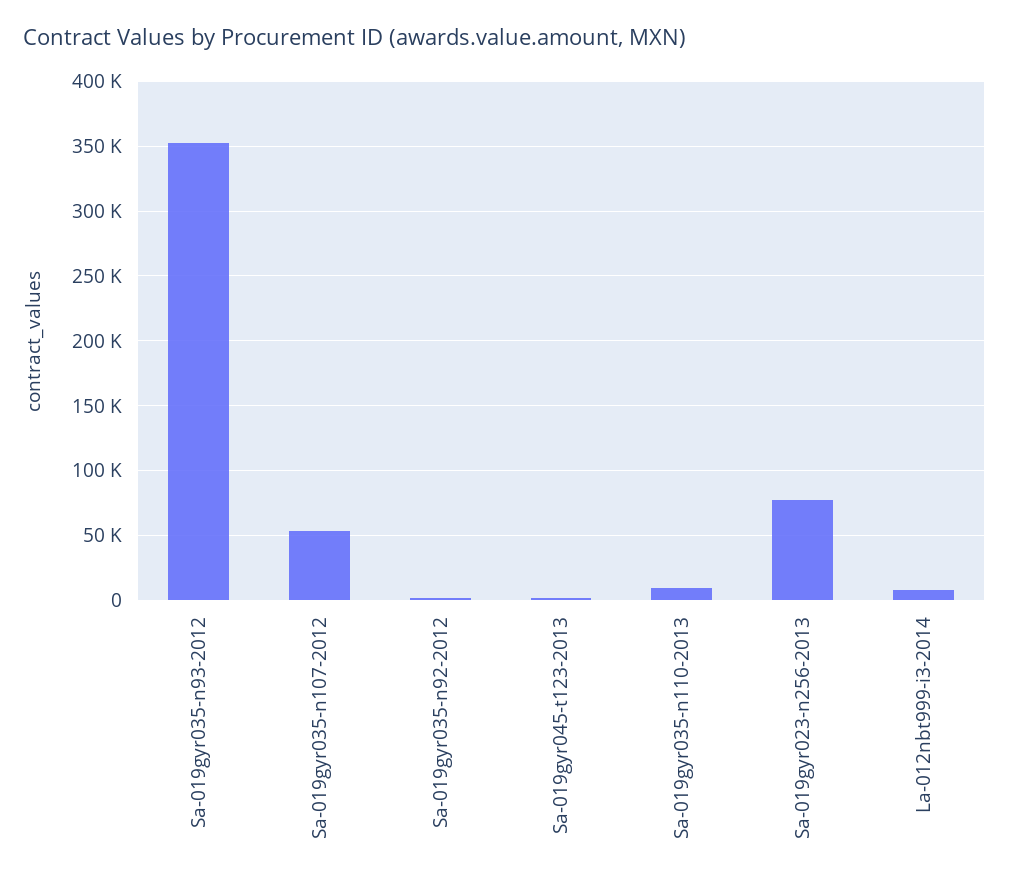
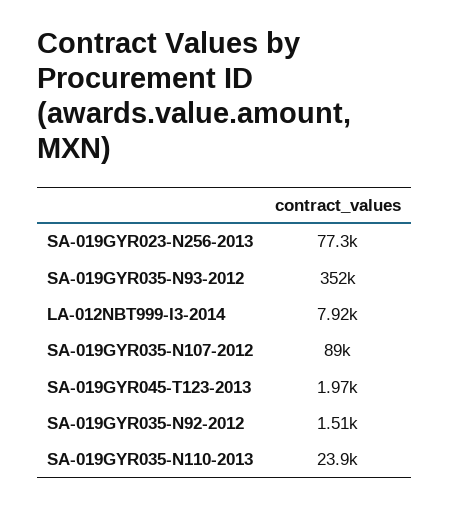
Sa-019gyr035-n107-2012: 55000 -> 89000
Sa-019gyr035-n110-2013: 10000 -> 23900

